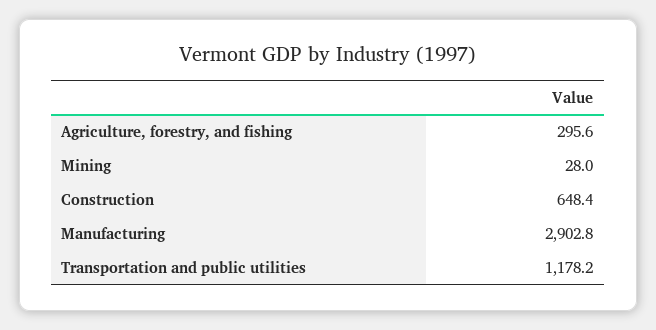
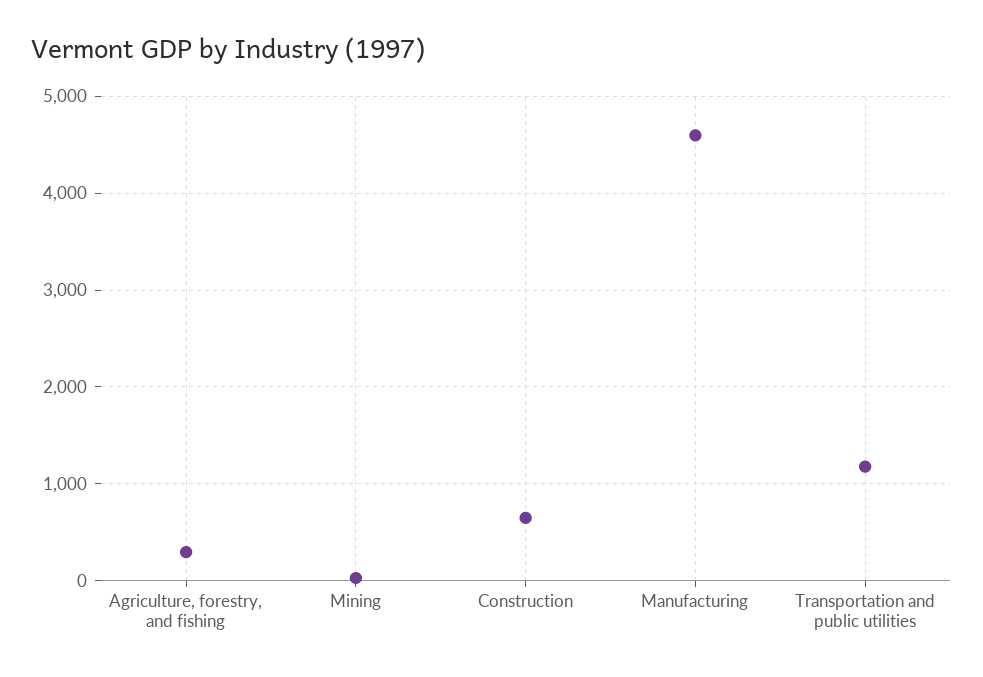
Manufacturing: 2902.8 -> 4600

